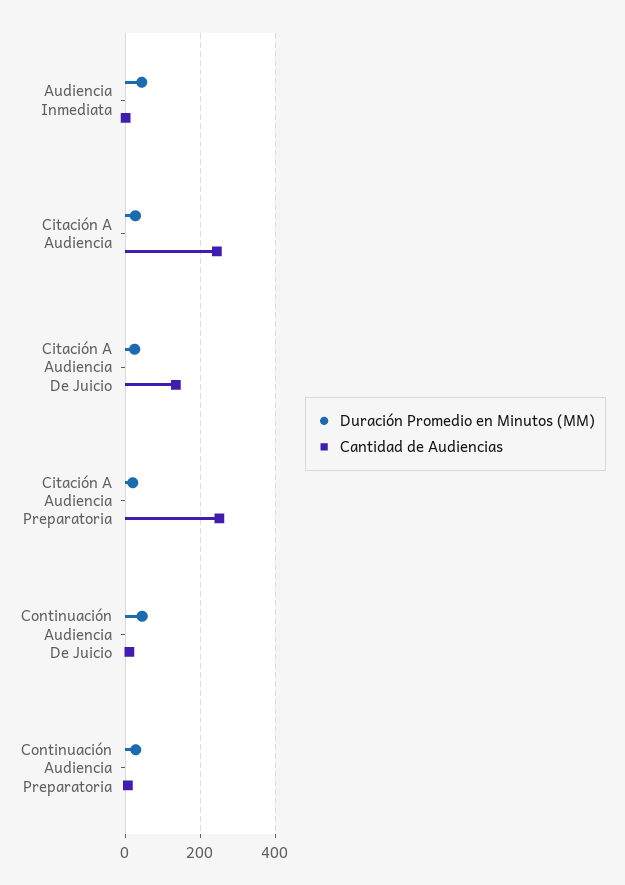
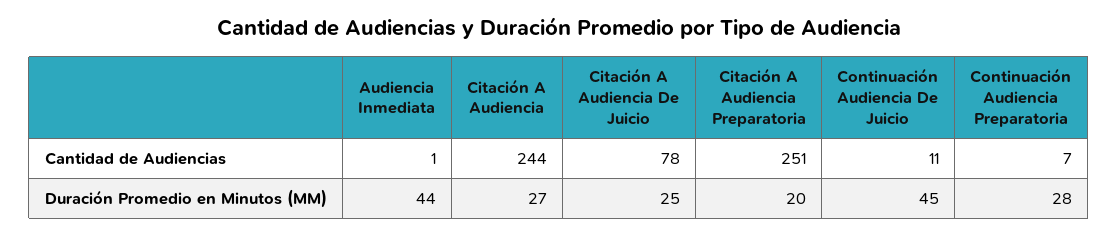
Cantidad de Audiencias, Citación A Audiencia De Juicio: 140 -> 78

